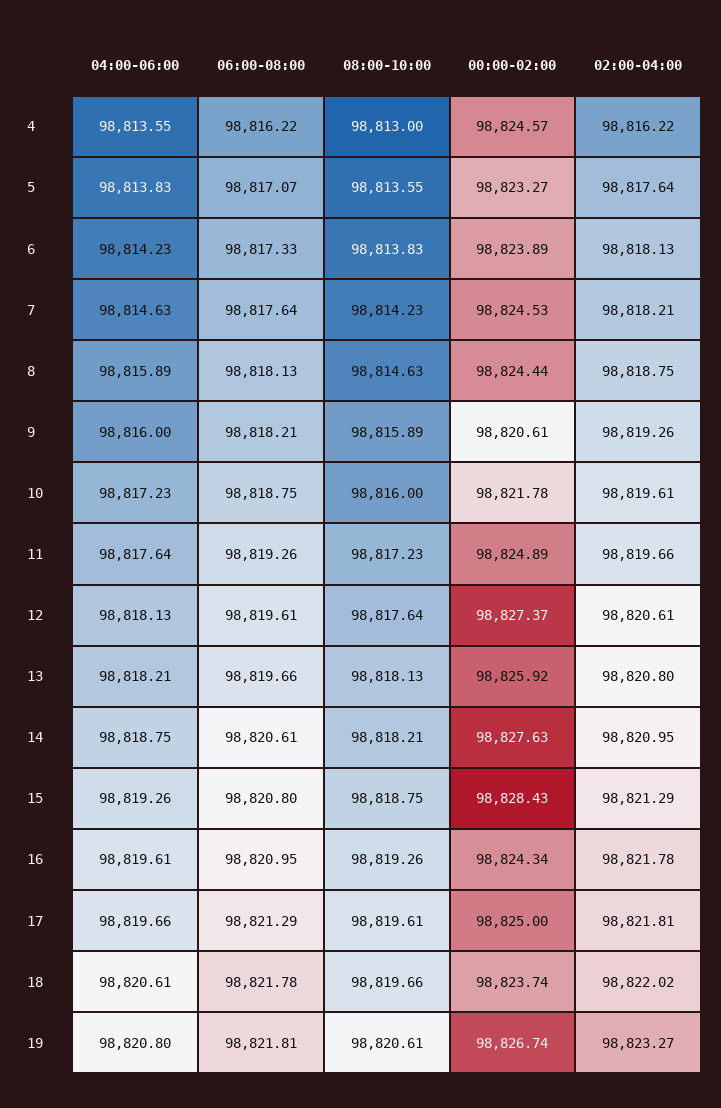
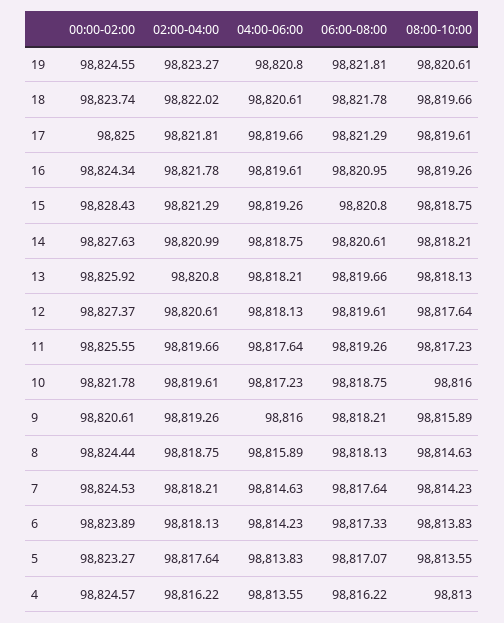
00:00-02:00, 11: 98824.89 -> 98825.55
02:00-04:00, 14: 98820.95 -> 98820.99
00:00-02:00, 19: 98826.74 -> 98824.55

